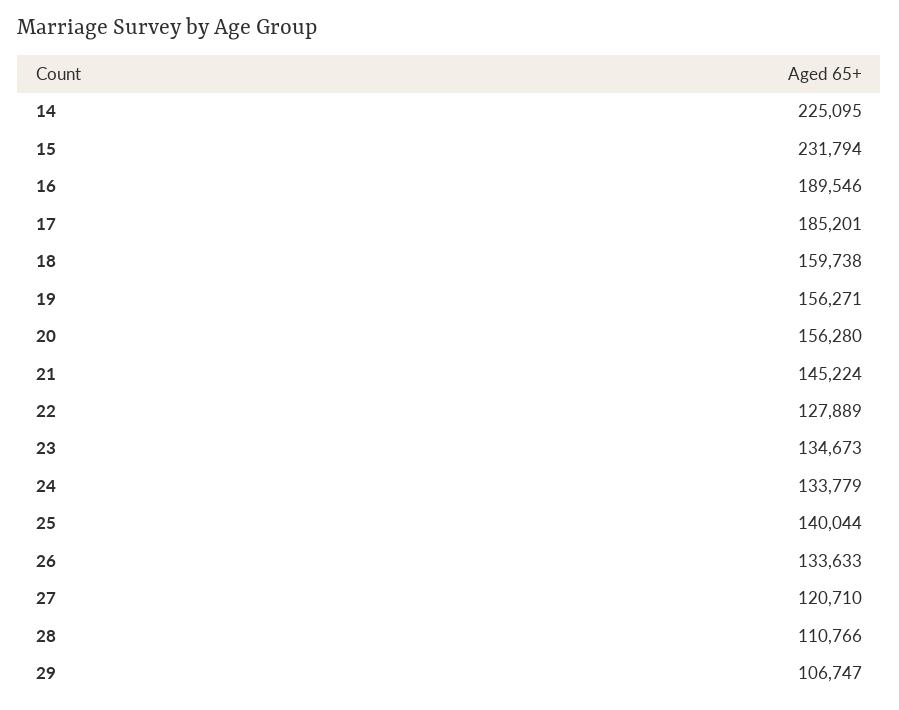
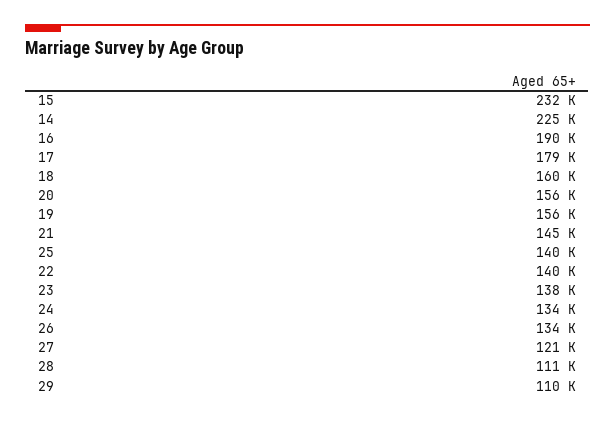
17: 185201 -> 179000
22: 127889 -> 140000
23: 134673 -> 138000
29: 106747 -> 110000

